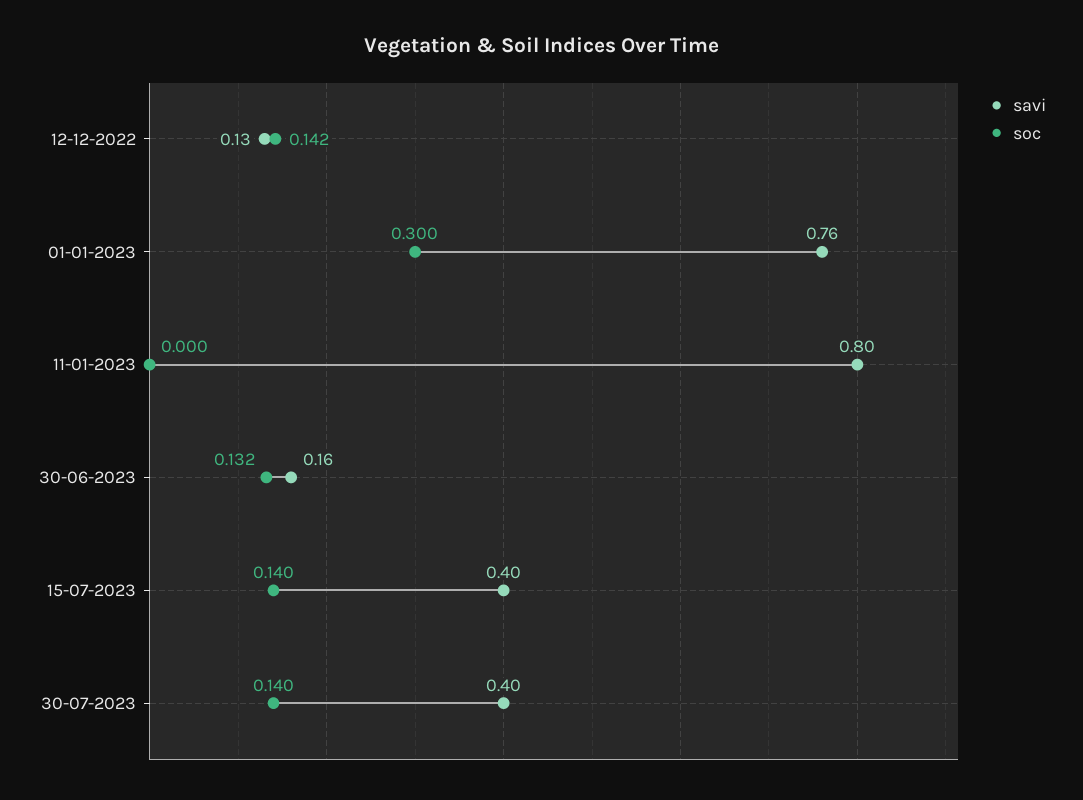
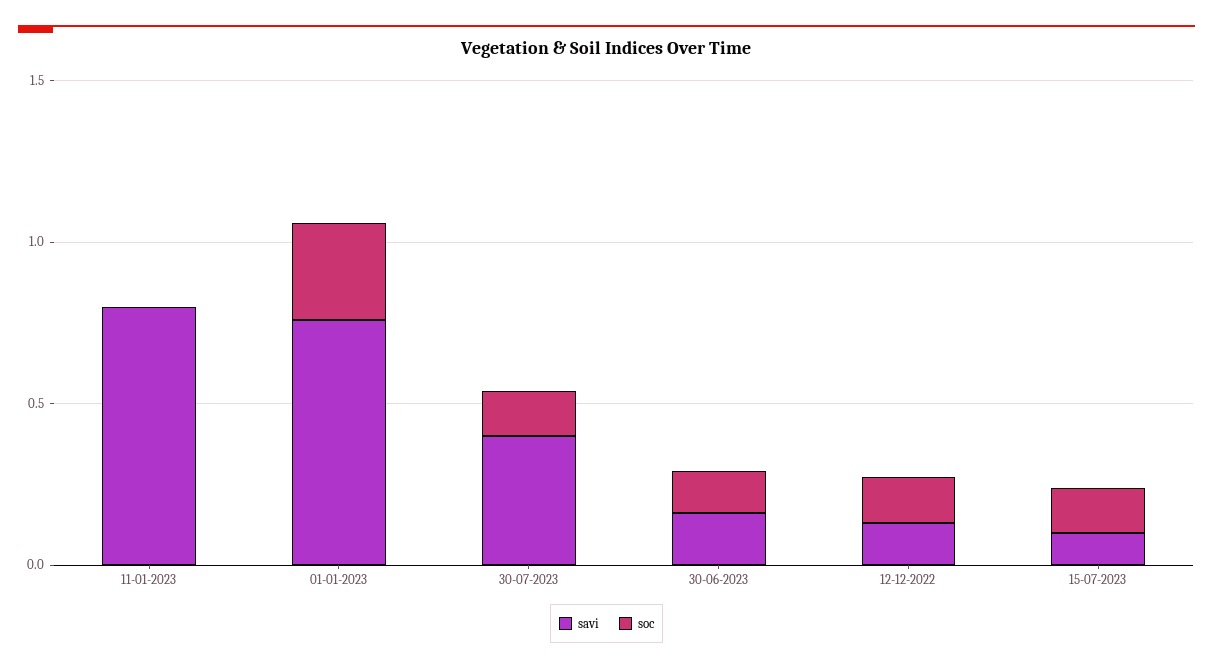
savi, 15-07-2023: 0.4 -> 0.1

